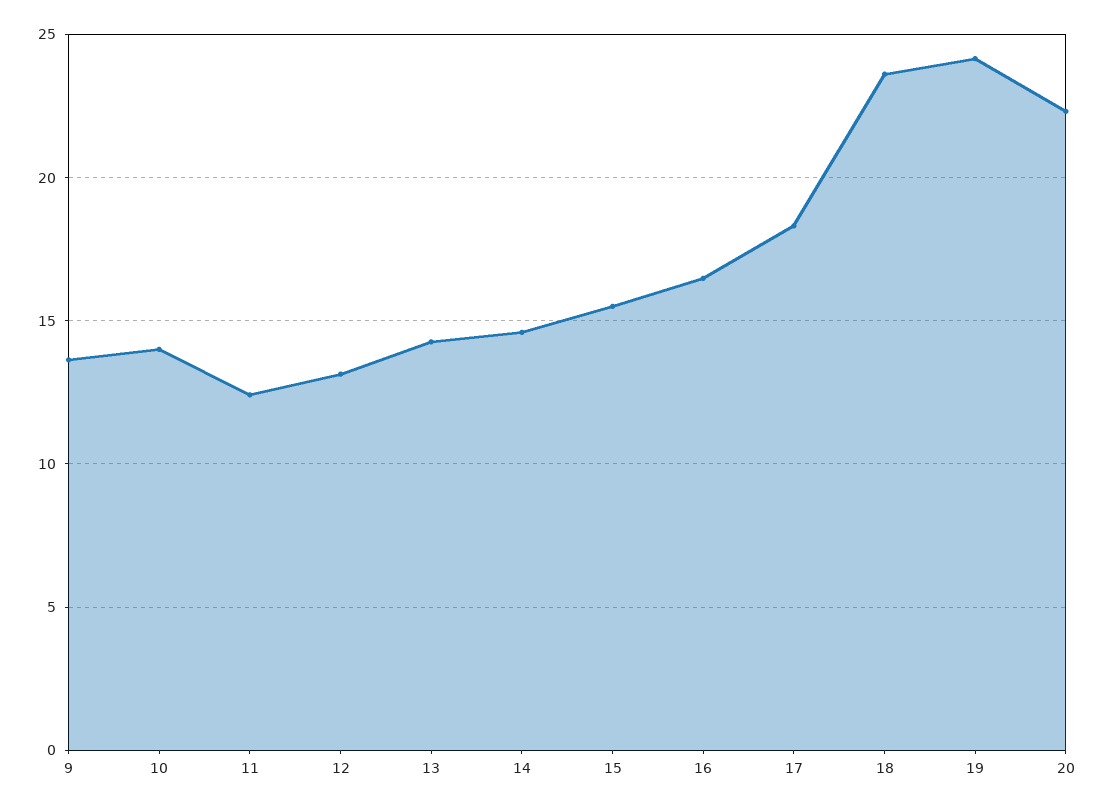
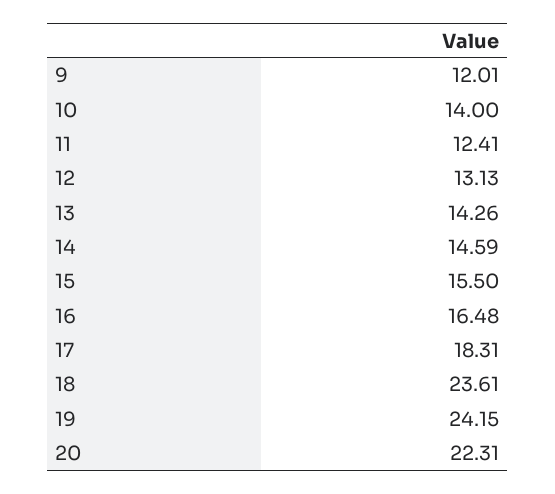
9: 13.5 -> 12.01

